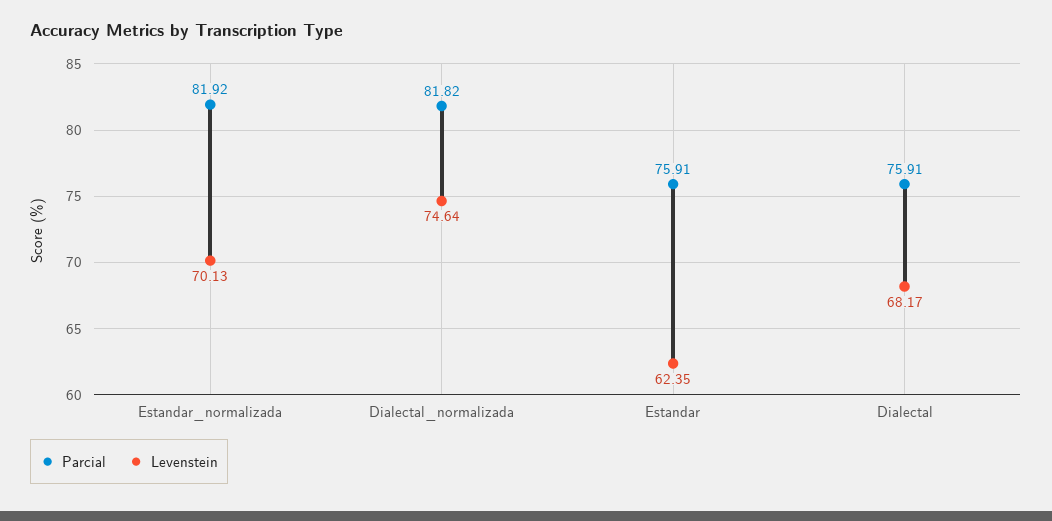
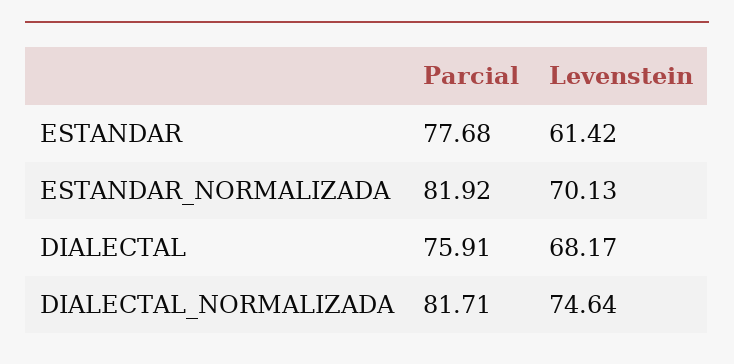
Parcial, Dialectal_normalizada: 81.82 -> 81.71
Parcial, Estandar: 75.91 -> 77.68
Levenstein, Estandar: 62.35 -> 61.42

